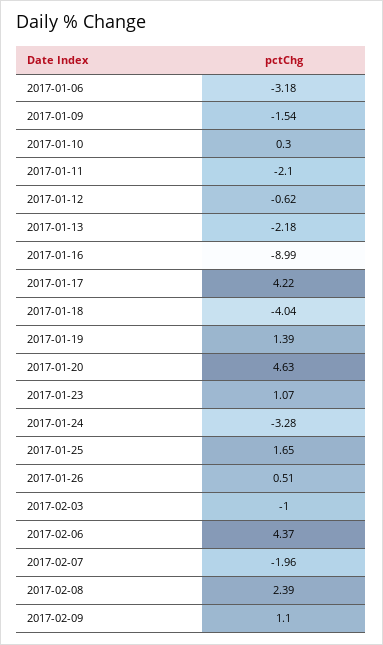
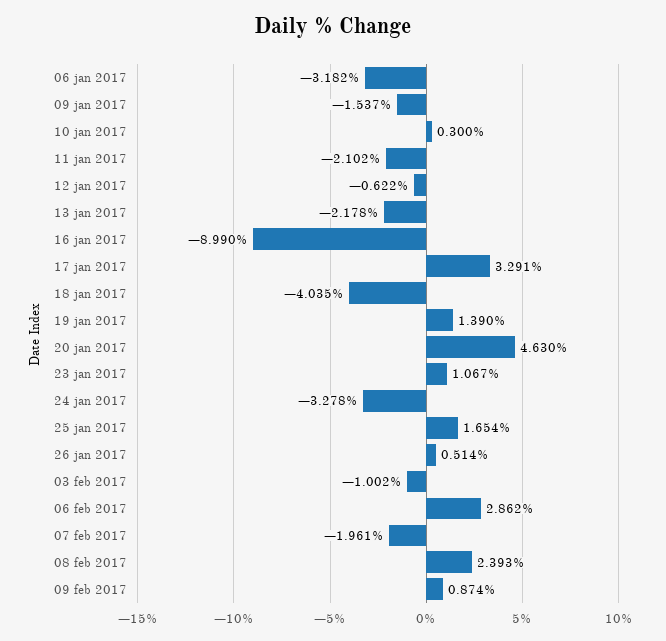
2017-01-17: 4.22 -> 3.291
2017-02-06: 4.37 -> 2.862
2017-02-09: 1.1 -> 0.874

